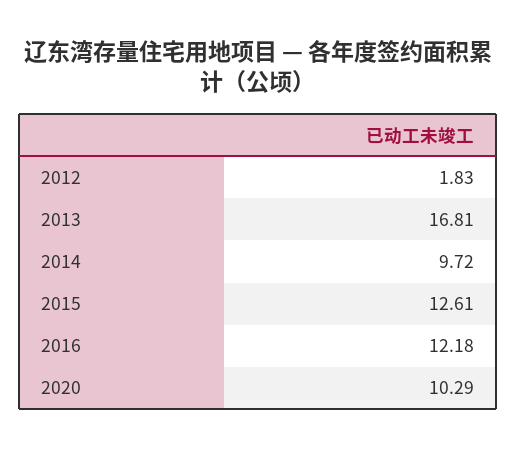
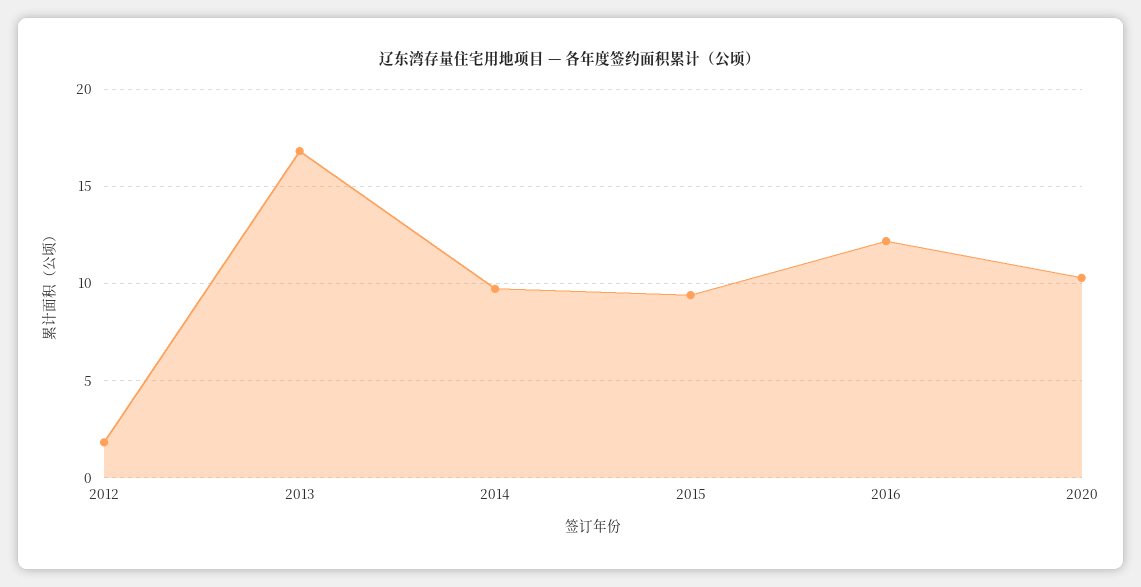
2015: 12.61 -> 9.5

